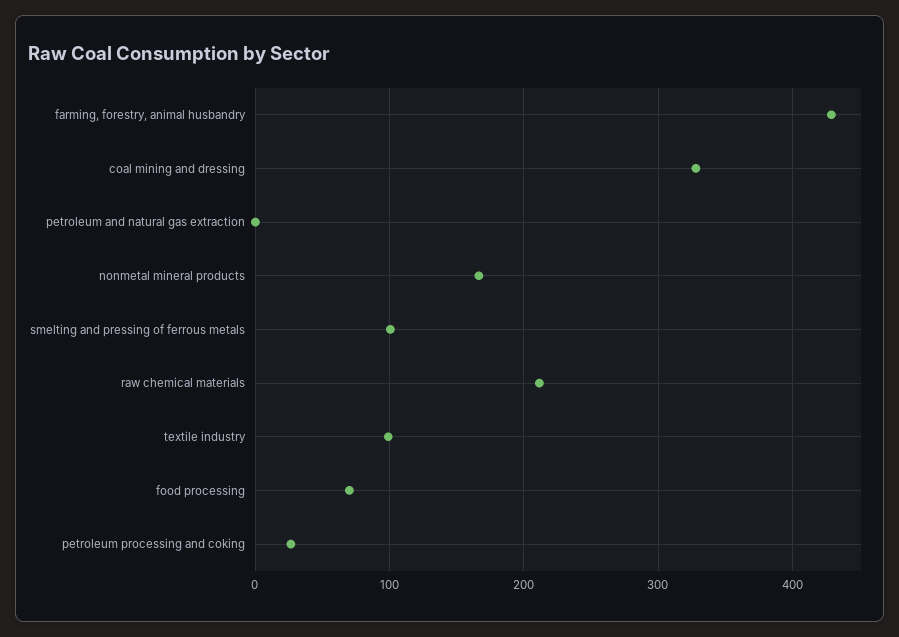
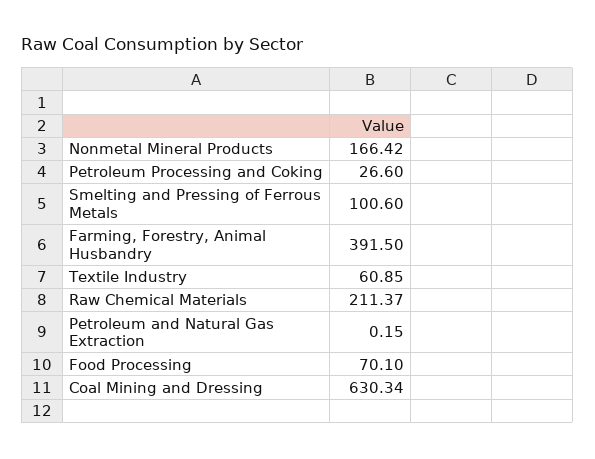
farming, forestry, animal husbandry: 430 -> 391.5
coal mining and dressing: 330 -> 630.34
textile industry: 100 -> 60.85

